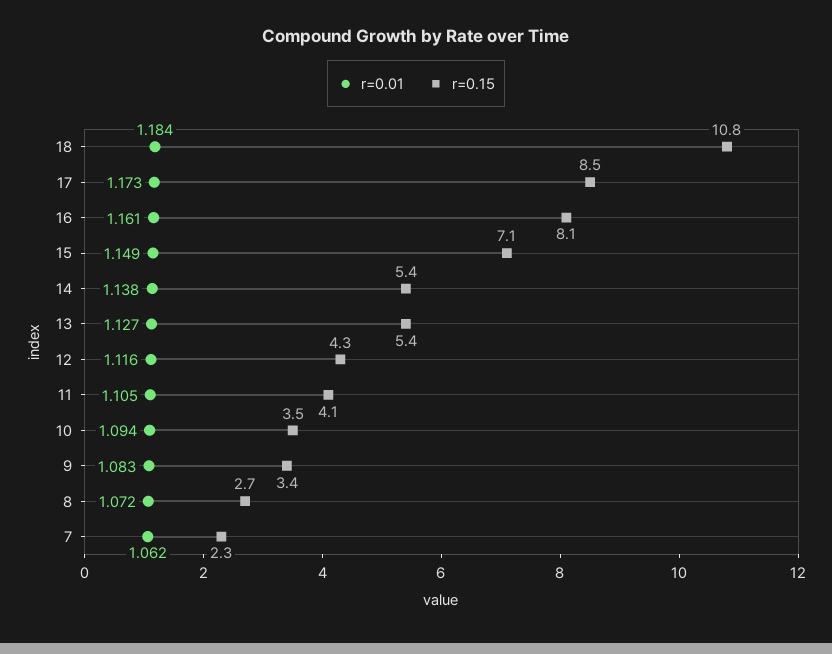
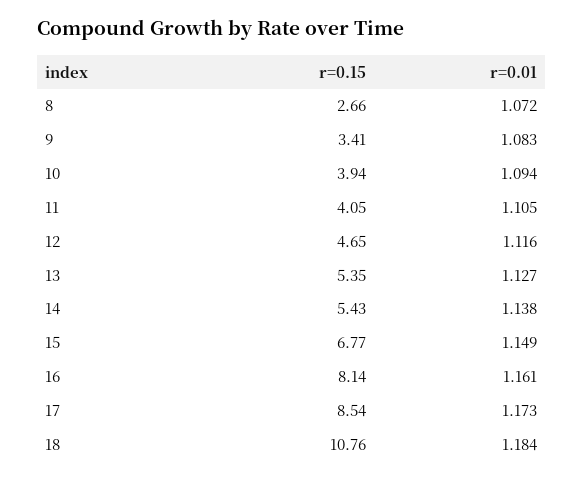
r=0.15, 15: 7.1 -> 6.77
r=0.15, 12: 4.3 -> 4.65
r=0.15, 10: 3.5 -> 3.94
r=0.01, 7: 1.062 -> none
r=0.15, 7: 2.3 -> none

